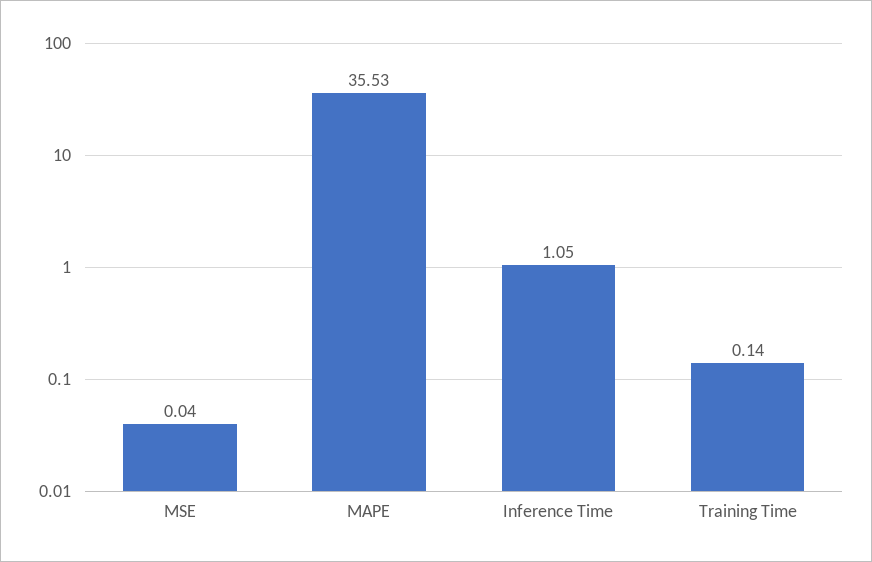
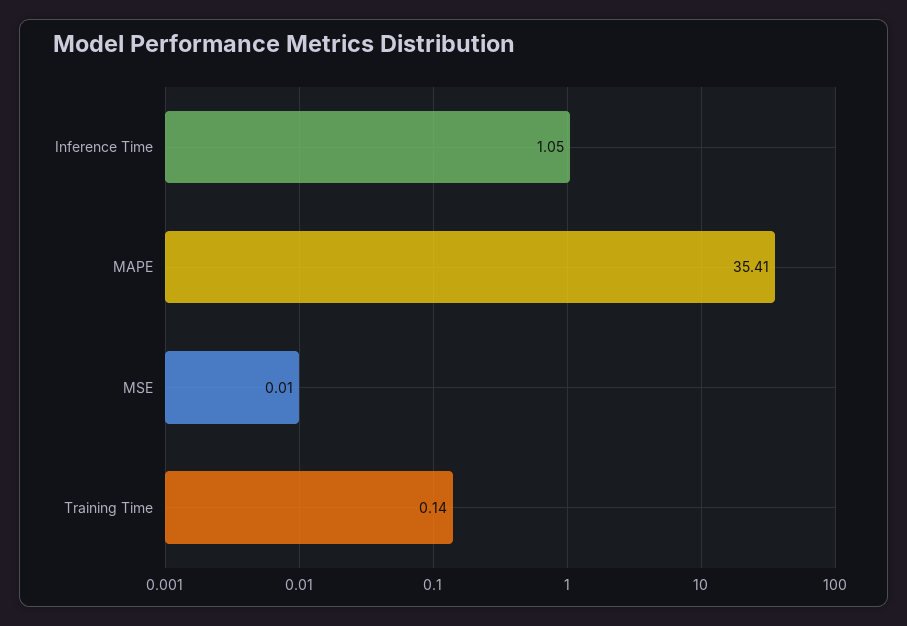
MSE: 0.04 -> 0.01
MAPE: 35.53 -> 35.41

